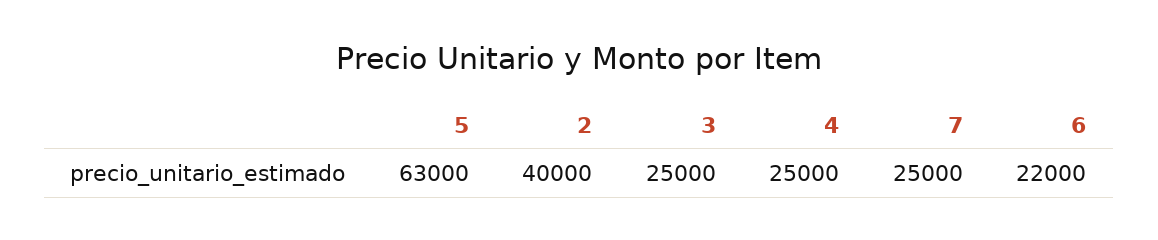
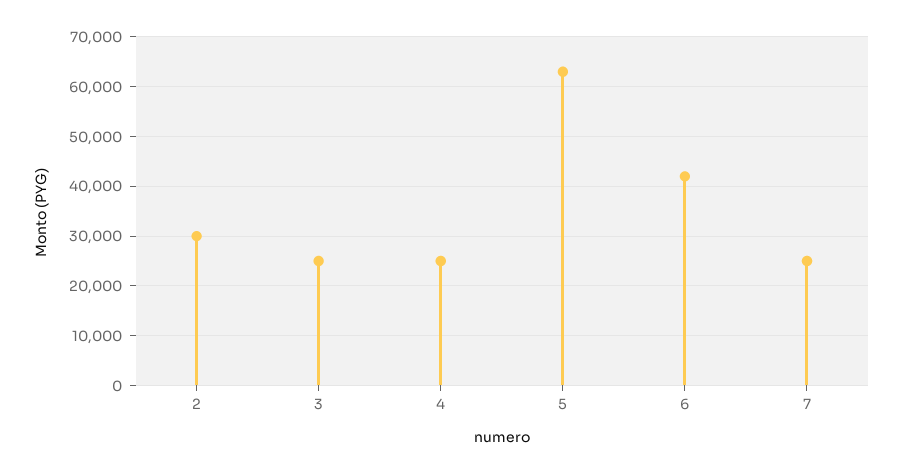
2: 40000 -> 30000
6: 22000 -> 42000

